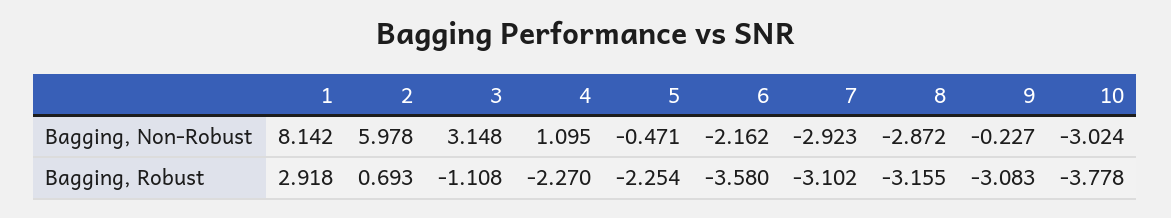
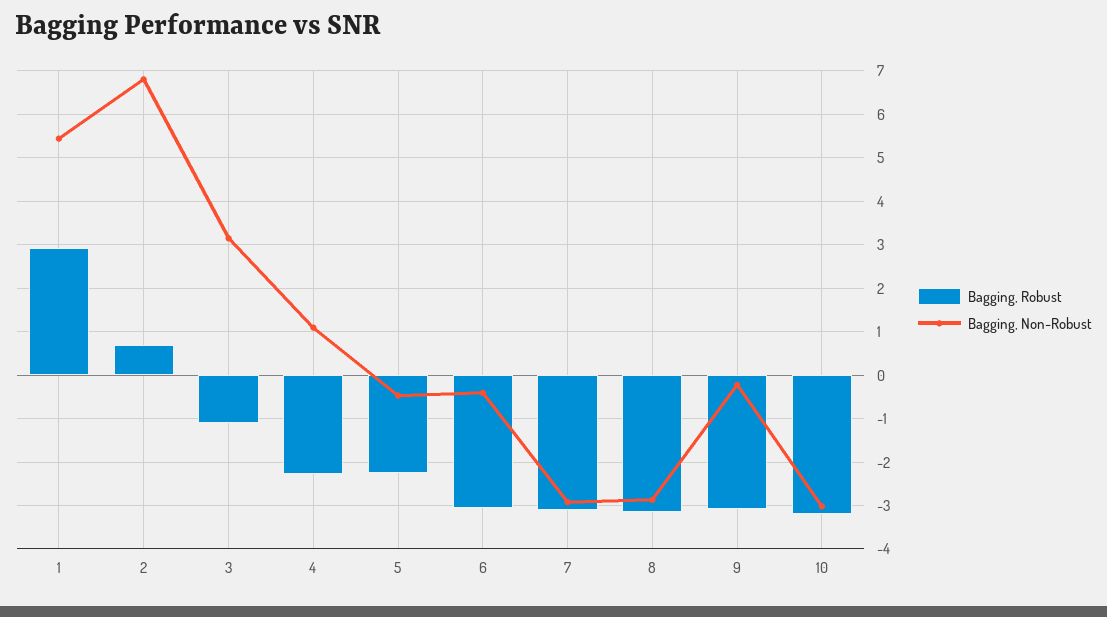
Bagging, Non-Robust, 1: 8.142 -> 5.4
Bagging, Non-Robust, 2: 5.978 -> 6.8
Bagging, Non-Robust, 6: -2.162 -> -0.4
Bagging, Robust, 6: -3.58 -> -3
Bagging, Robust, 10: -3.778 -> -3.2

